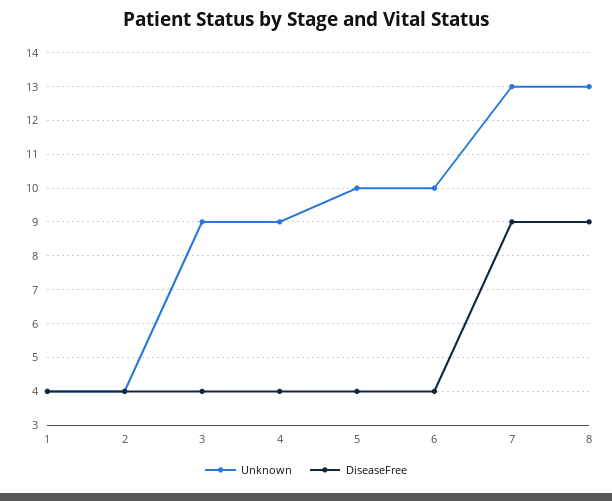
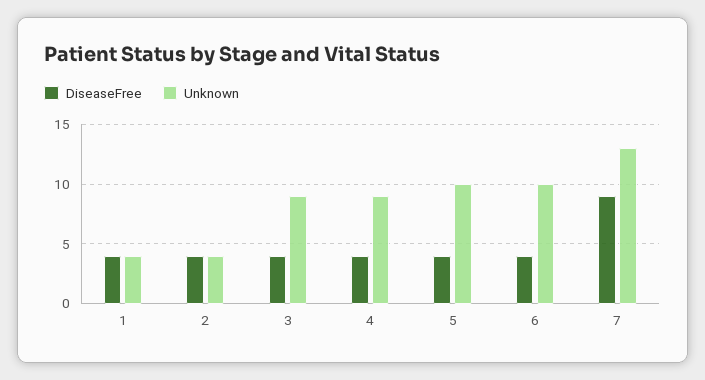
Unknown, 8: 13 -> none
DiseaseFree, 8: 9 -> none

